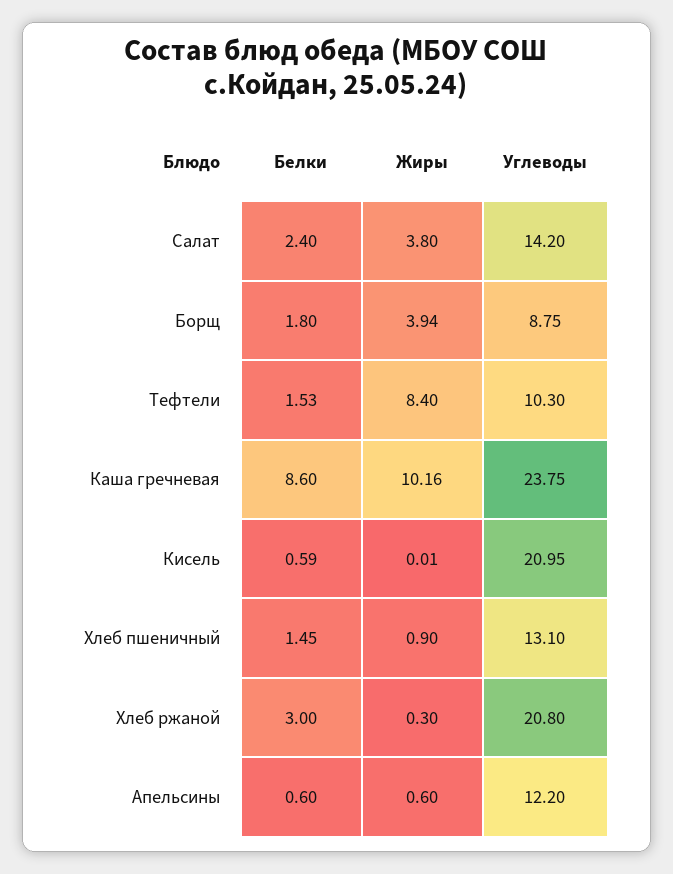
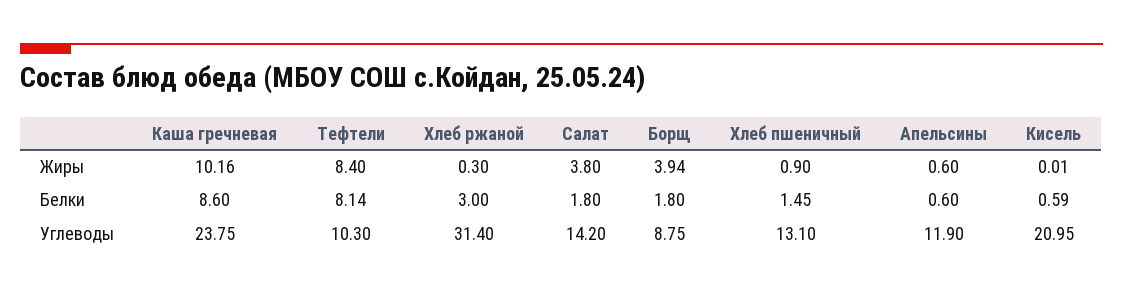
Белки, Салат: 2.4 -> 1.8
Белки, Тефтели: 1.53 -> 8.14
Углеводы, Хлеб ржаной: 20.8 -> 31.4
Углеводы, Апельсины: 12.2 -> 11.9

